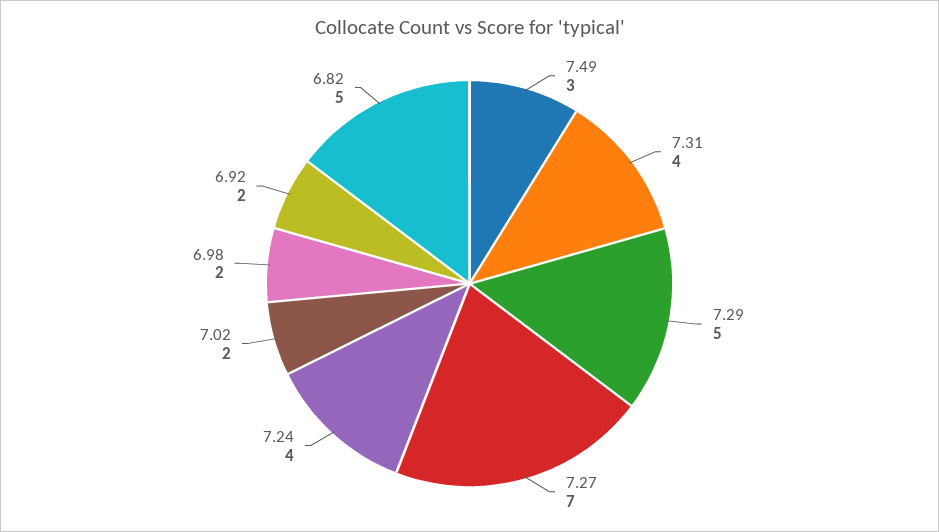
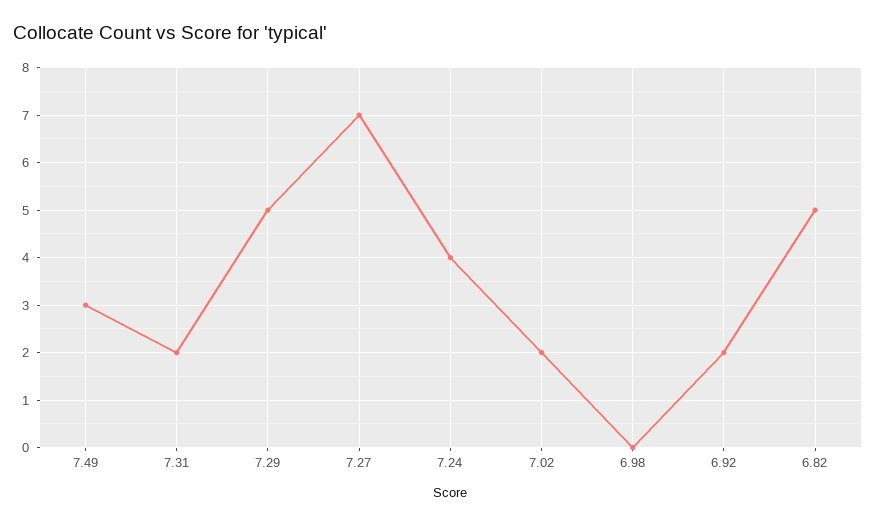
7.31: 4 -> 2
6.98: 2 -> 0

